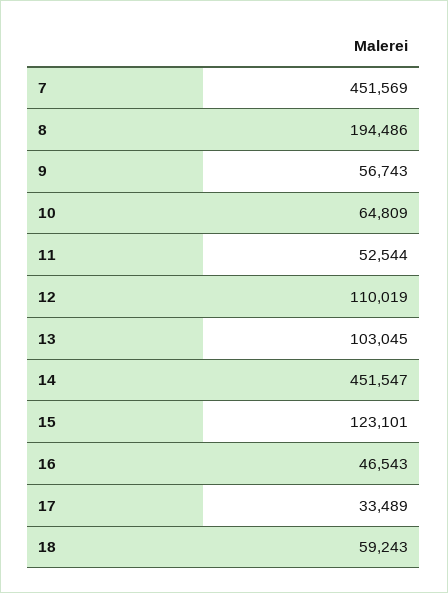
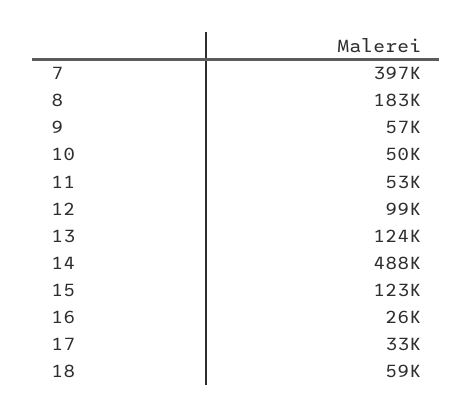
7: 451569 -> 397000
8: 194486 -> 183000
10: 64809 -> 50000
12: 110019 -> 99000
13: 103045 -> 124000
14: 451547 -> 488000
16: 46543 -> 26000

